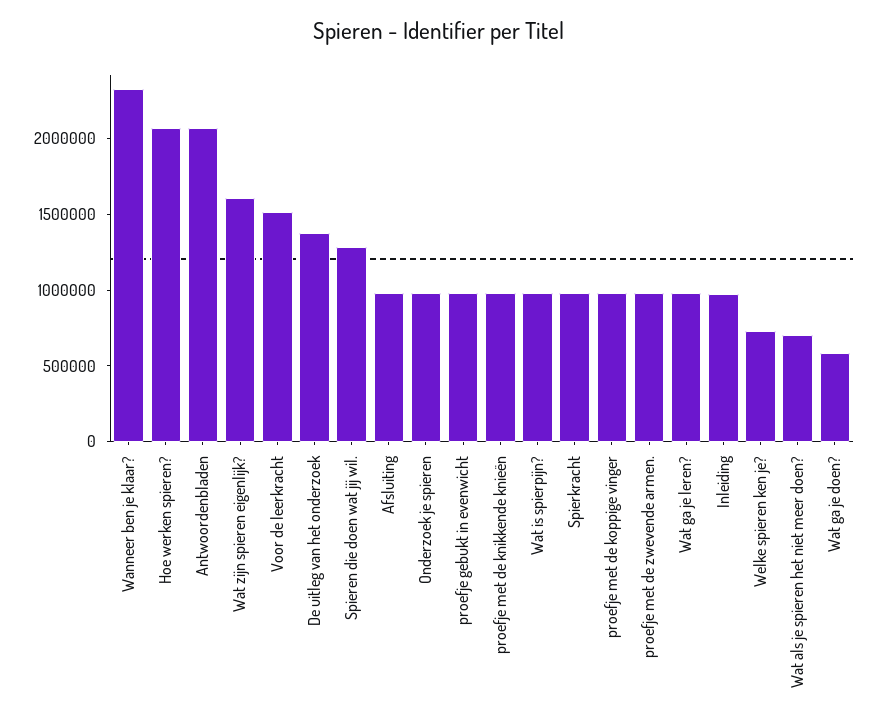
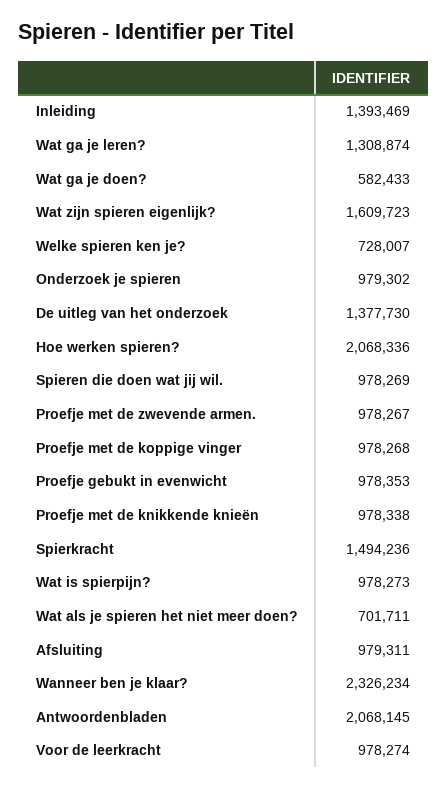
Voor de leerkracht: 1500000 -> 978274
Spieren die doen wat jij wil.: 1300000 -> 978269
Spierkracht: 1000000 -> 1494236
Wat ga je leren?: 1000000 -> 1308874
Inleiding: 1000000 -> 1393469

